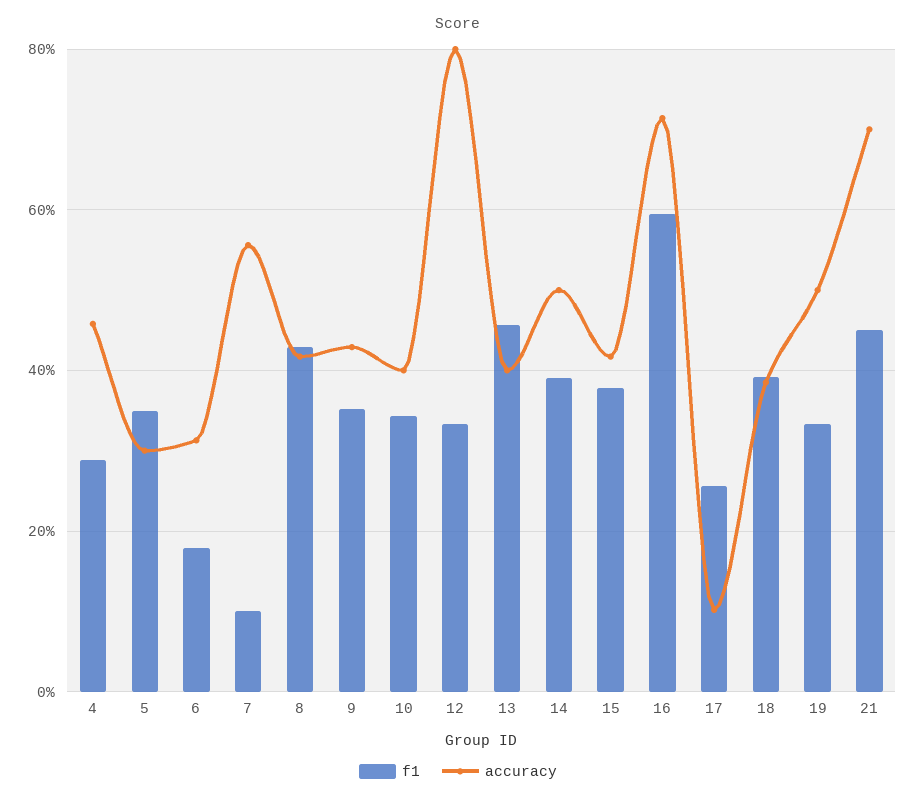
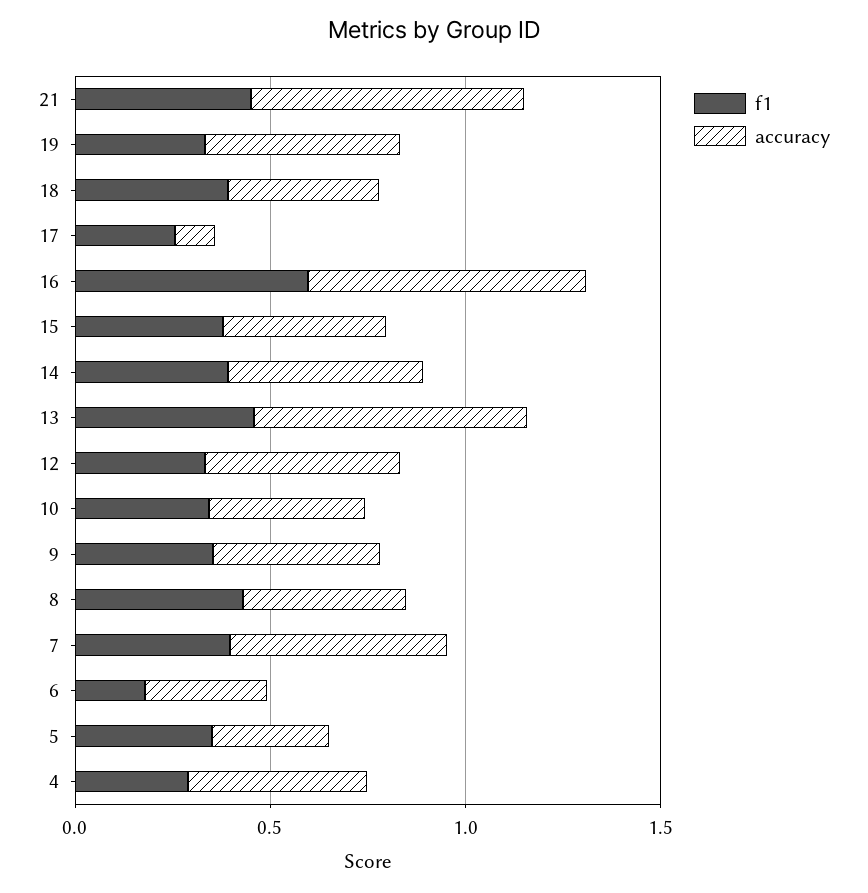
f1, 7: 0.1 -> 0.4
accuracy, 12: 0.8 -> 0.5
accuracy, 13: 0.4 -> 0.7

